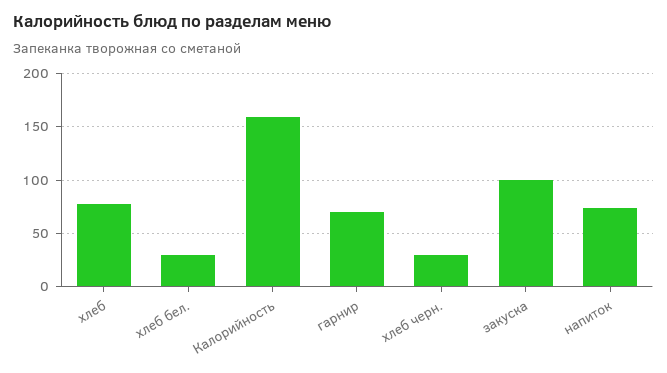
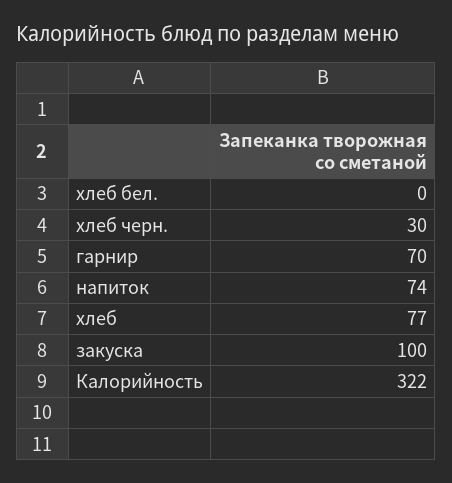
хлеб бел.: 30 -> 0
Калорийность: 160 -> 322

